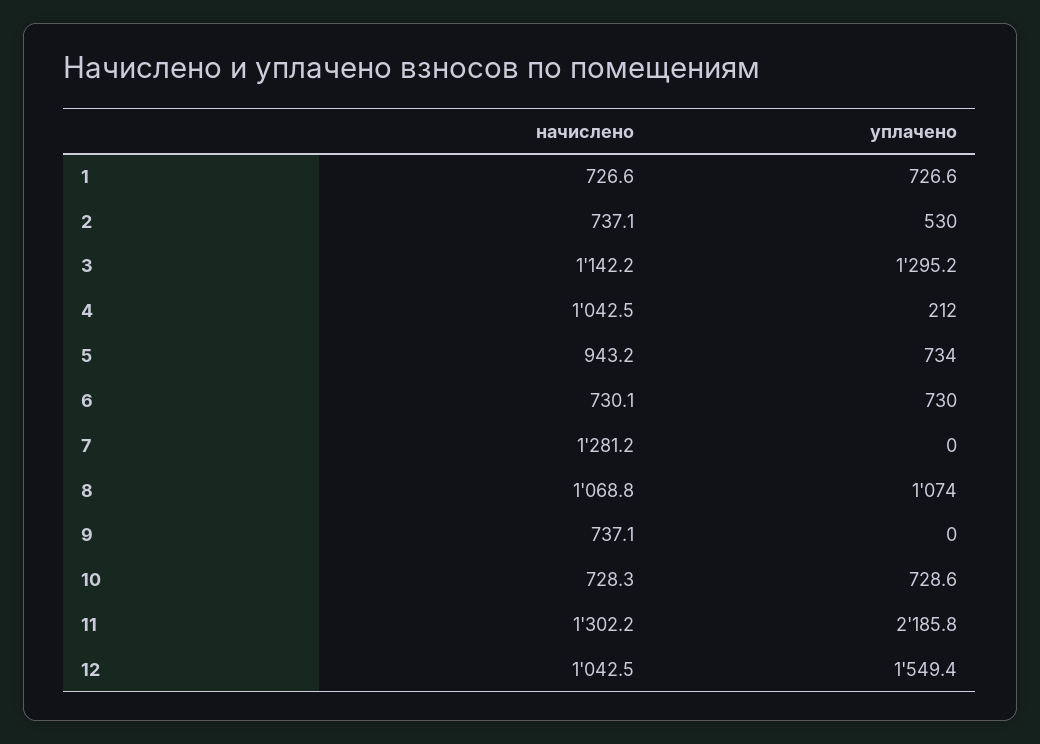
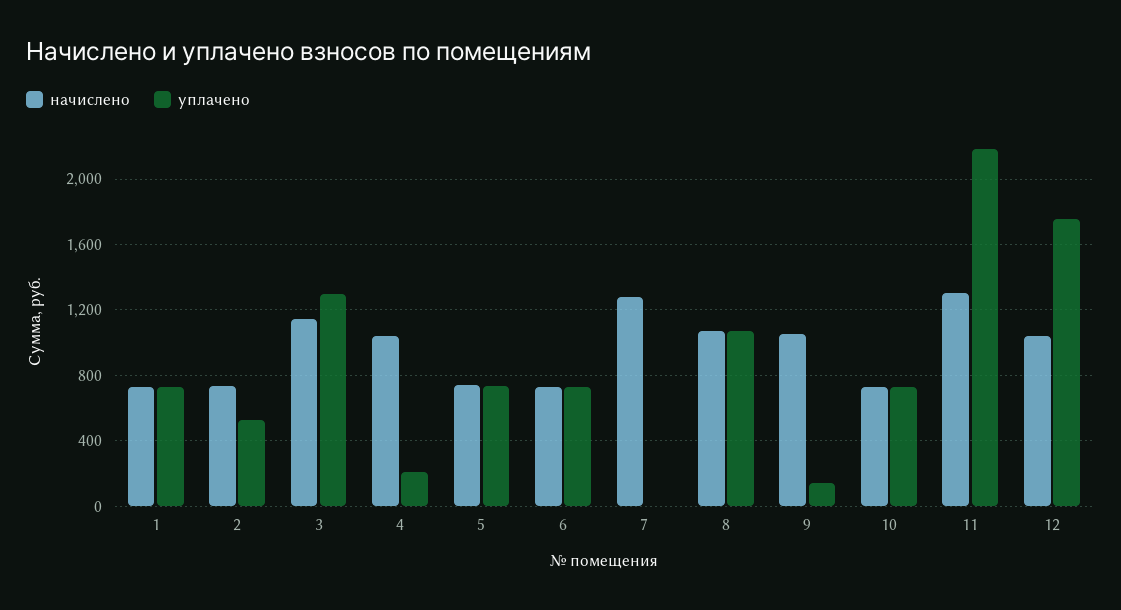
начислено, 5: 943.2 -> 750
начислено, 9: 737.1 -> 1050
уплачено, 9: 0 -> 150
уплачено, 12: 1549.4 -> 1750

